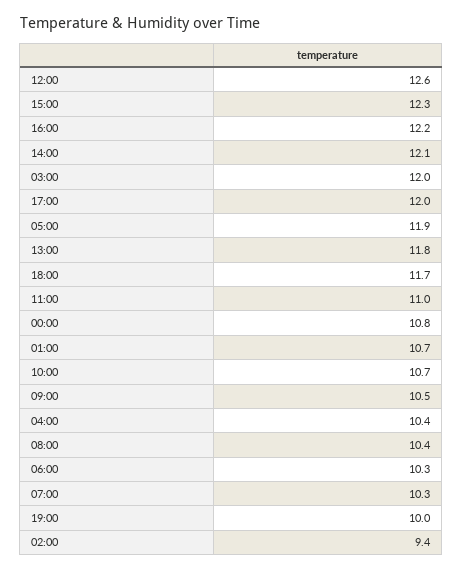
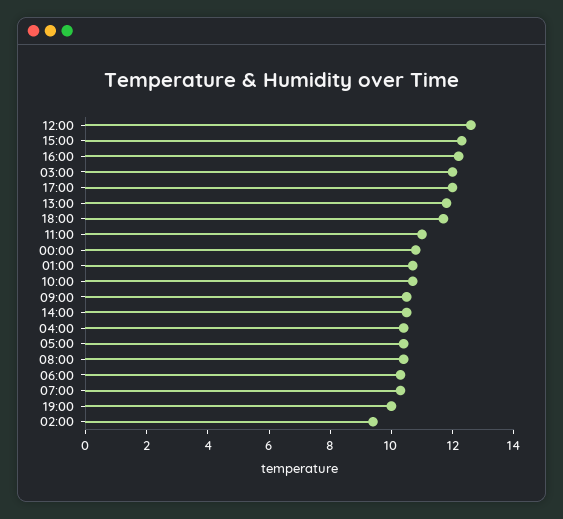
14:00: 12.1 -> 10.5
05:00: 11.9 -> 10.5

